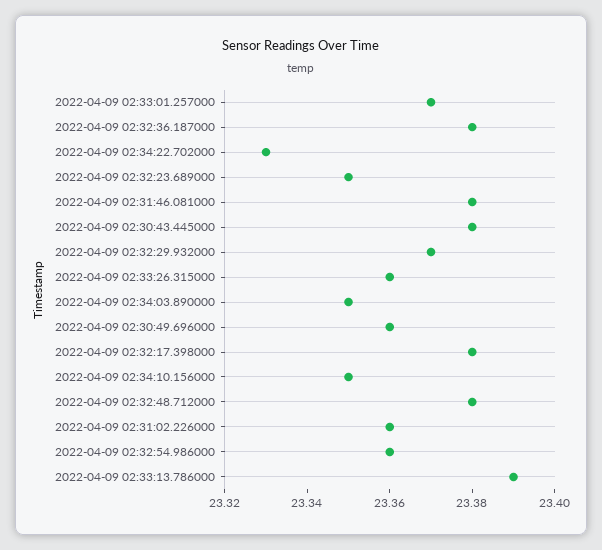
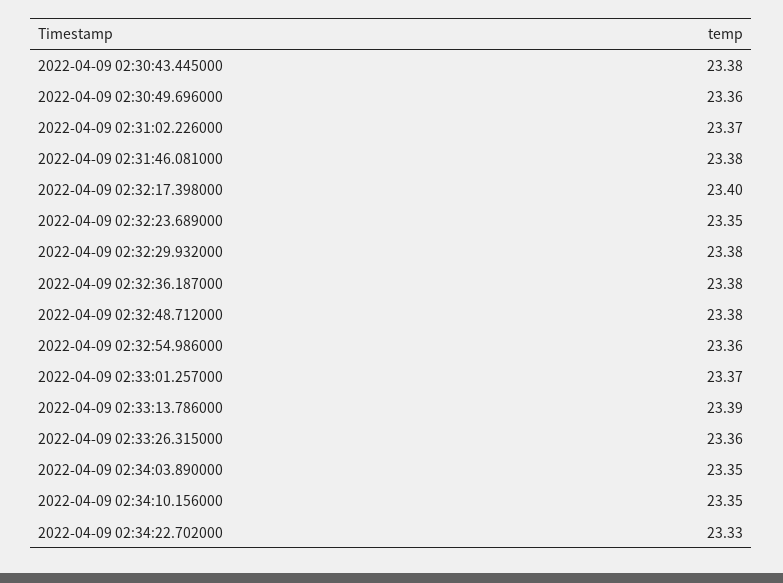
2022-04-09 02:32:29.932000: 23.37 -> 23.38
2022-04-09 02:32:17.398000: 23.38 -> 23.4
2022-04-09 02:31:02.226000: 23.36 -> 23.37

